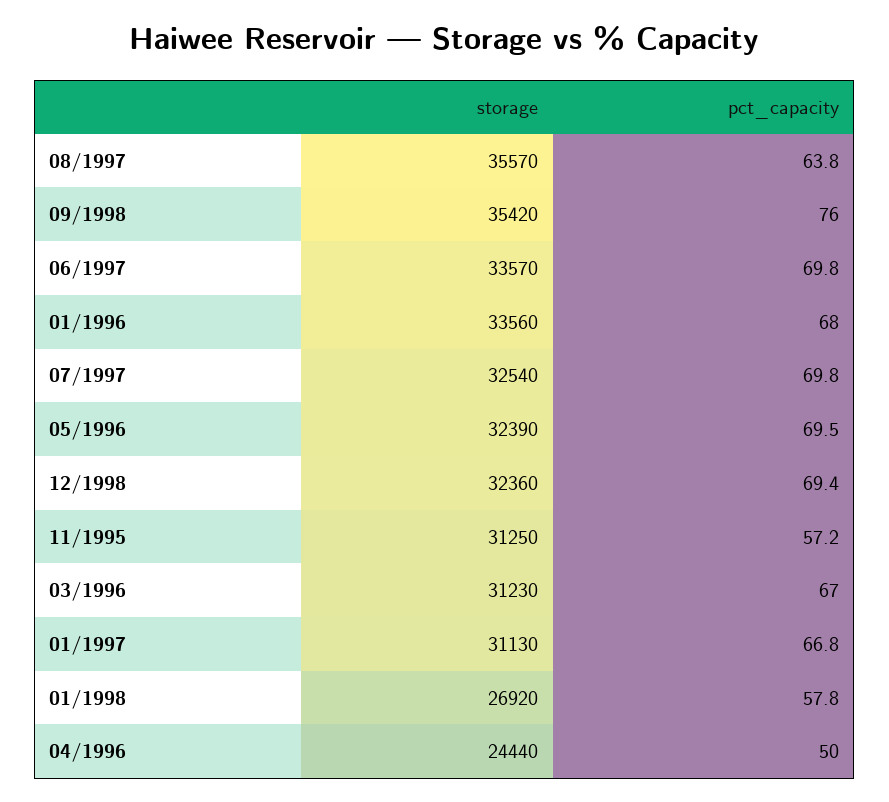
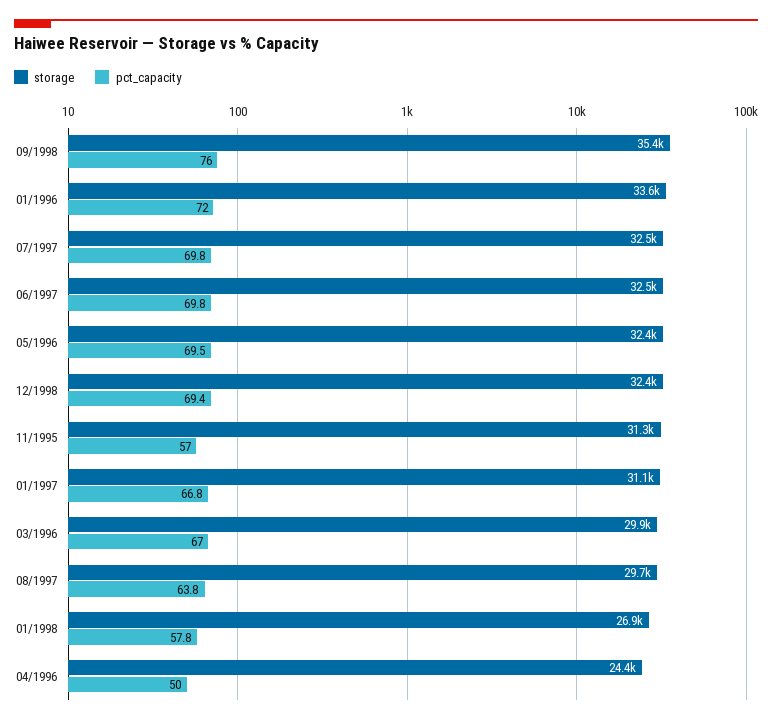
storage, 08/1997: 35570 -> 29700
storage, 06/1997: 33570 -> 32500
pct_capacity, 01/1996: 68 -> 72
pct_capacity, 11/1995: 57.2 -> 57
storage, 03/1996: 31230 -> 29900

